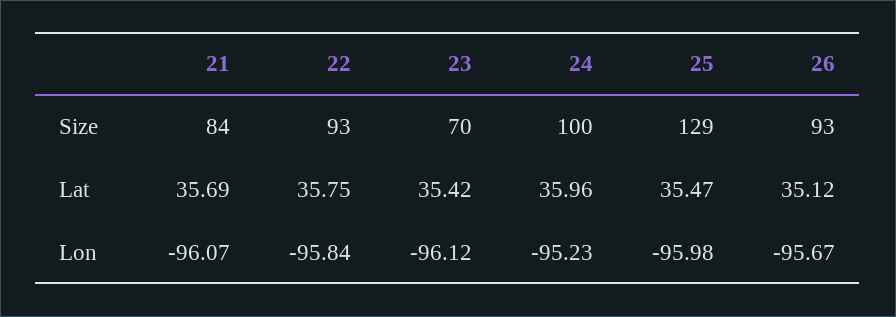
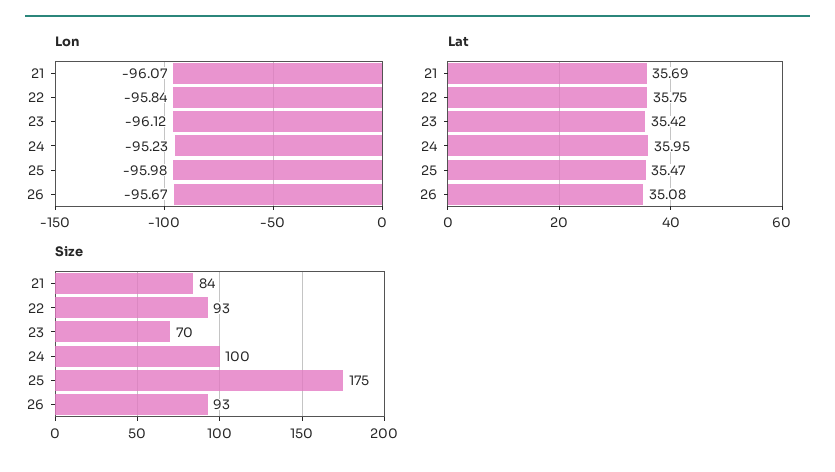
Size, 25: 129 -> 175
Lat, 24: 35.96 -> 35.95
Lat, 26: 35.12 -> 35.08

